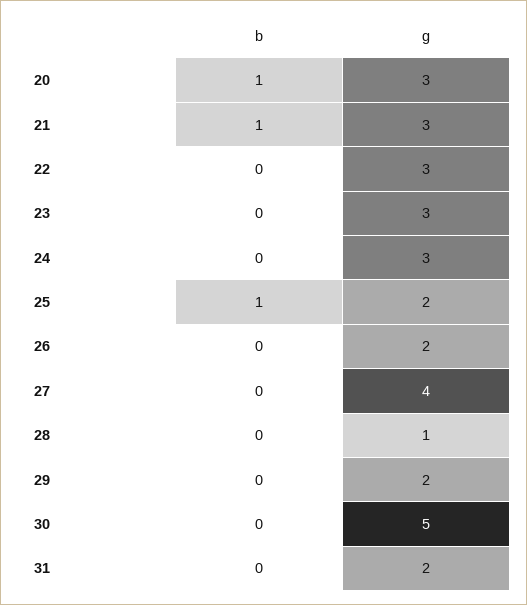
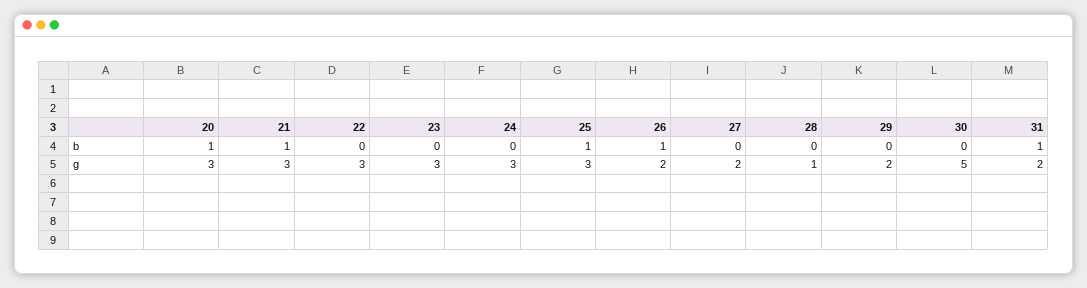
g, 25: 2 -> 3
b, 26: 0 -> 1
g, 27: 4 -> 2
b, 31: 0 -> 1

